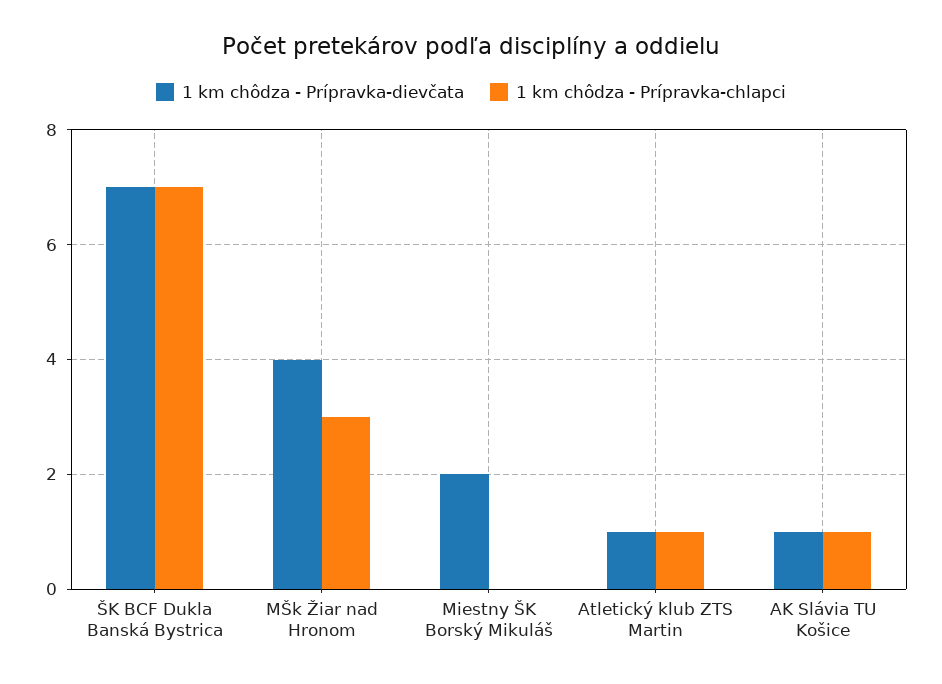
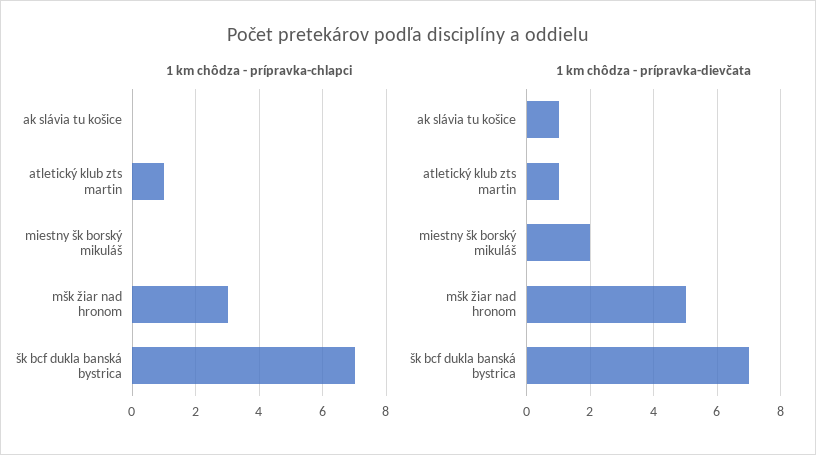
1 km chôdza - Prípravka-dievčata, MŠk Žiar nad Hronom: 4 -> 5
1 km chôdza - Prípravka-chlapci, AK Slávia TU Košice: 1 -> 0

